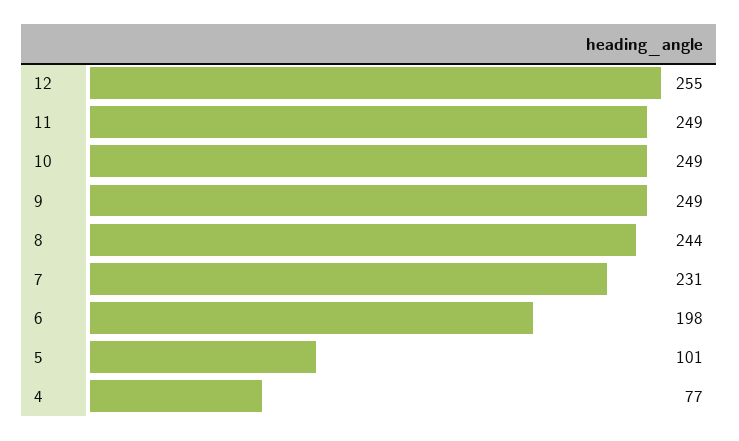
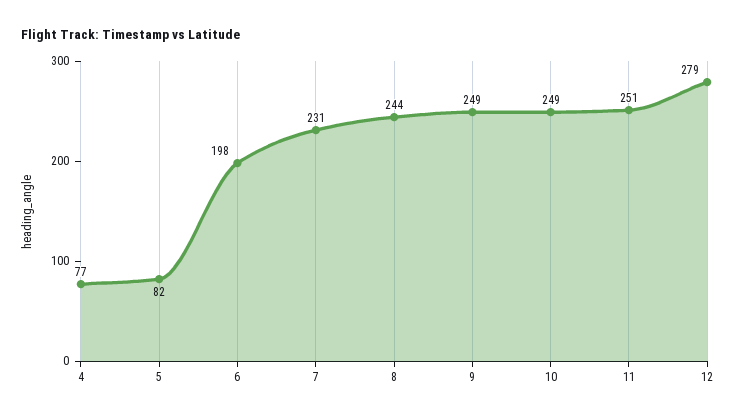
12: 255 -> 279
11: 249 -> 251
5: 101 -> 82

